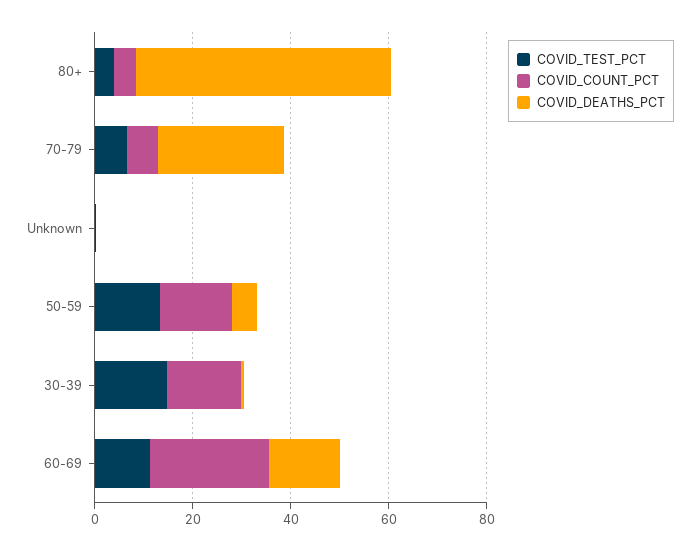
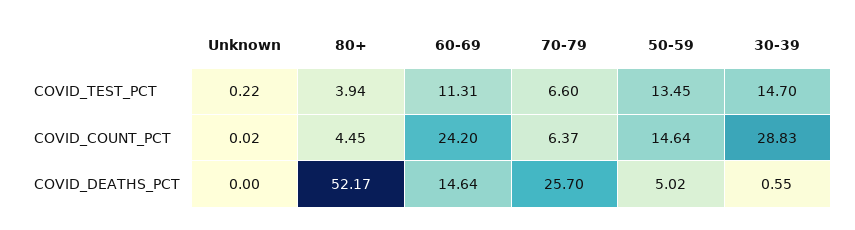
COVID_COUNT_PCT, 30-39: 15 -> 28.83

